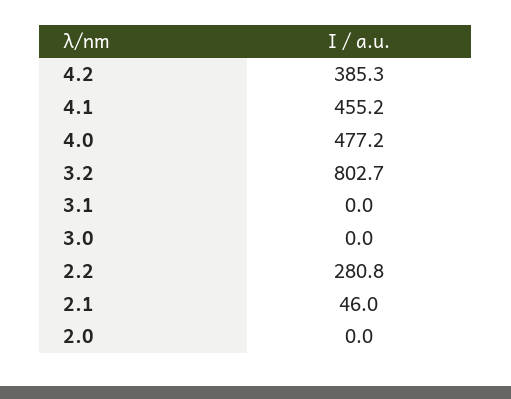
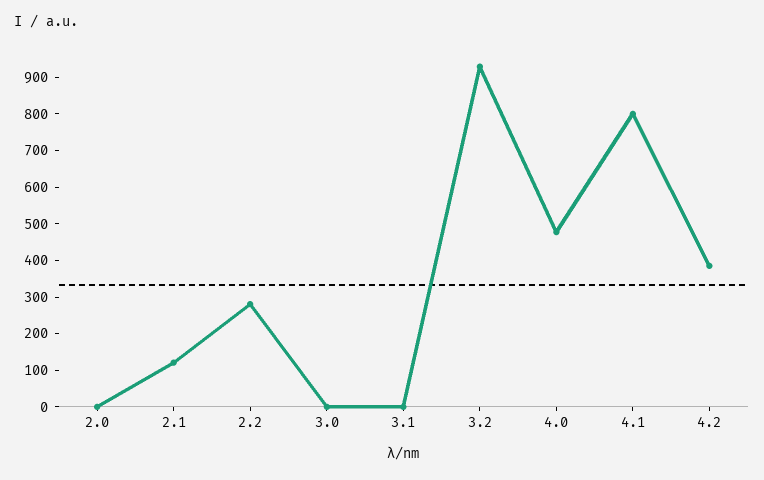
4.1: 455.2 -> 800
3.2: 802.7 -> 925
2.1: 46 -> 125

